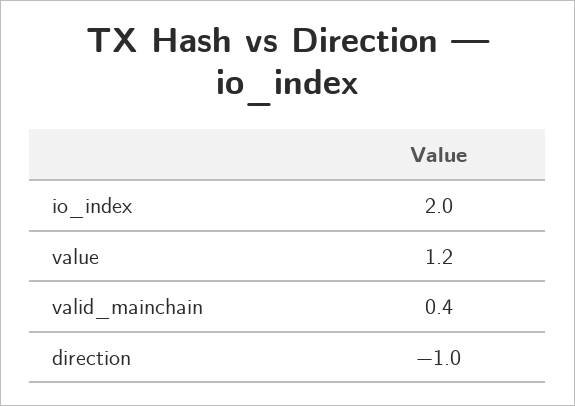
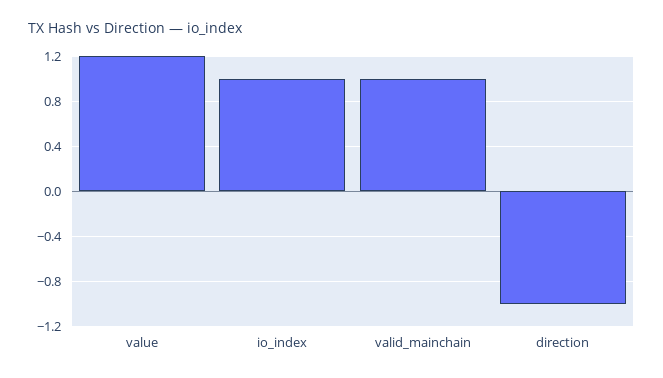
io_index: 2 -> 1
valid_mainchain: 0.4 -> 1

